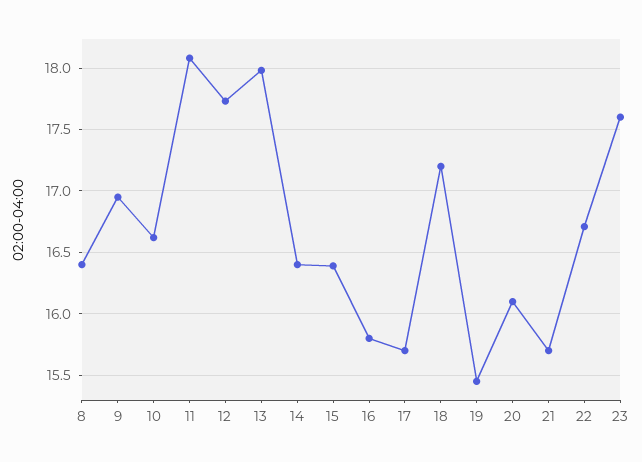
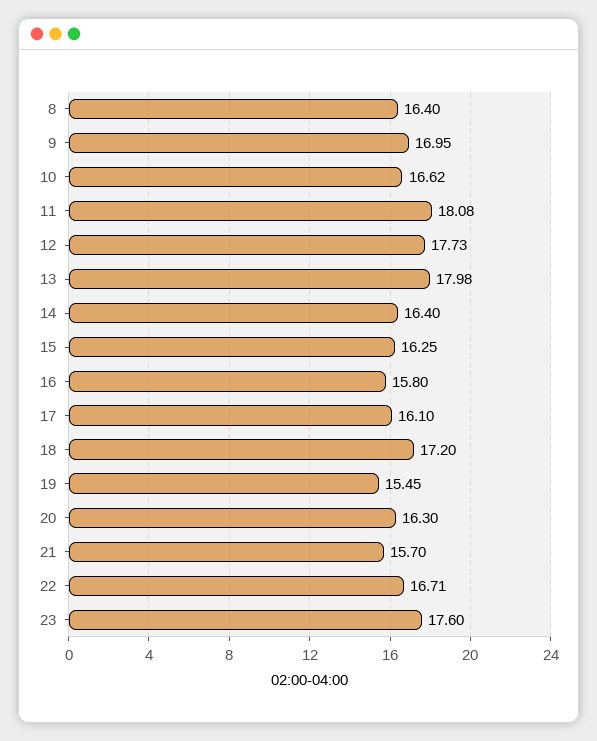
15: 16.4 -> 16.25
17: 15.7 -> 16.1
20: 16.1 -> 16.3

